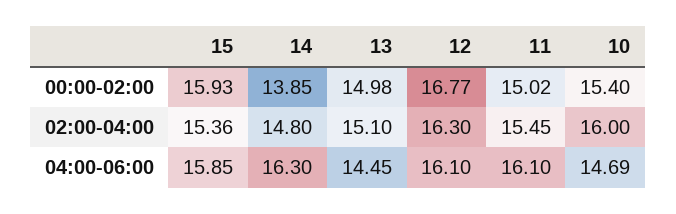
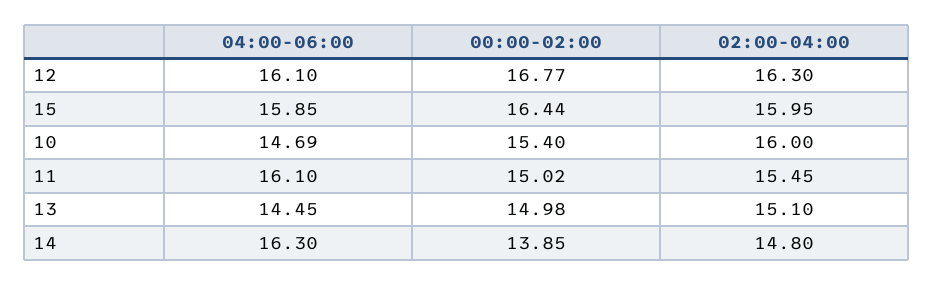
15, 00:00-02:00: 15.93 -> 16.44
15, 02:00-04:00: 15.36 -> 15.95

